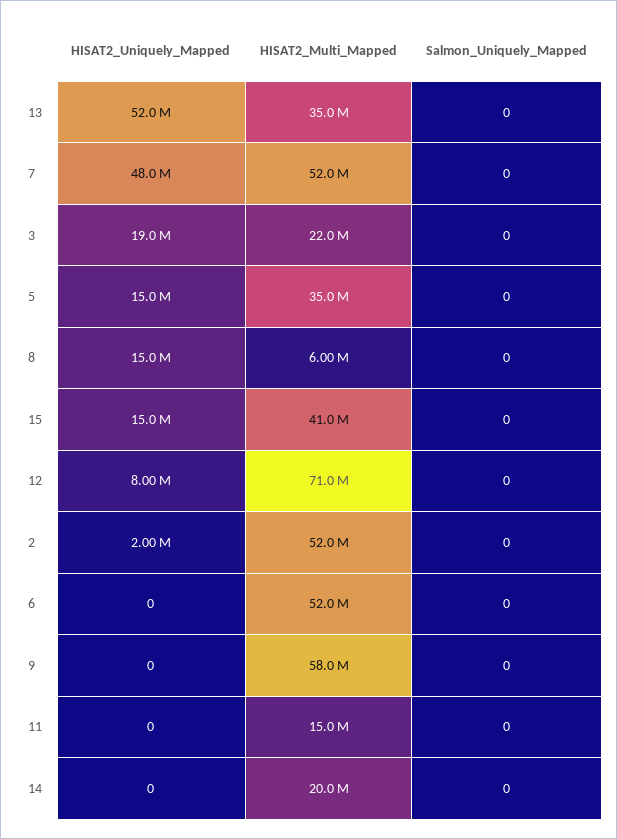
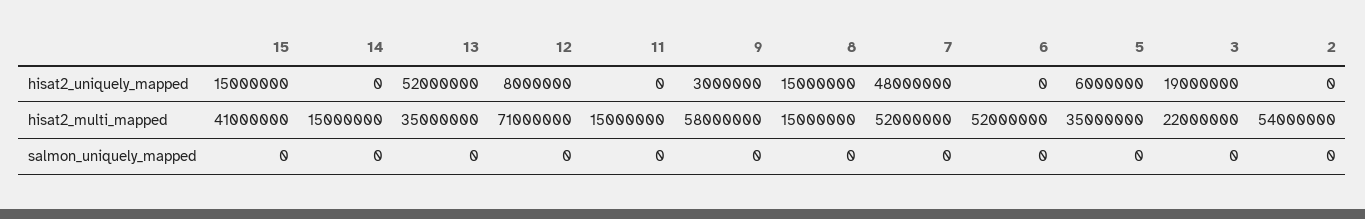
HISAT2_Uniquely_Mapped, 5: 15000000 -> 6000000
HISAT2_Multi_Mapped, 8: 6000000 -> 15000000
HISAT2_Uniquely_Mapped, 2: 2000000 -> 0
HISAT2_Multi_Mapped, 2: 52000000 -> 54000000
HISAT2_Uniquely_Mapped, 9: 0 -> 3000000
HISAT2_Multi_Mapped, 14: 20000000 -> 15000000

